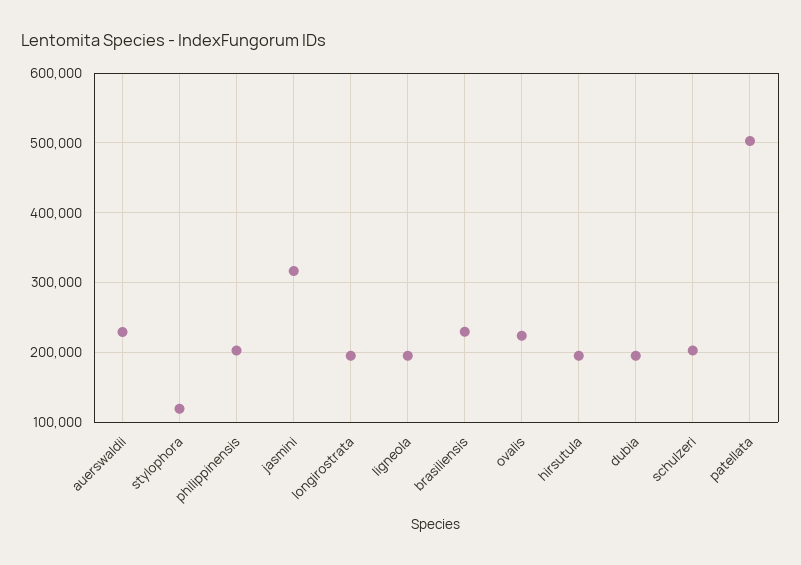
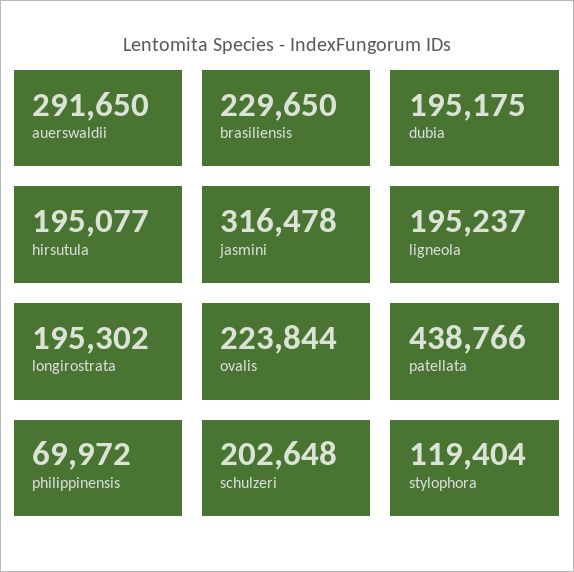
auerswaldii: 230000 -> 291650
philippinensis: 200000 -> 69972
patellata: 500000 -> 438766

